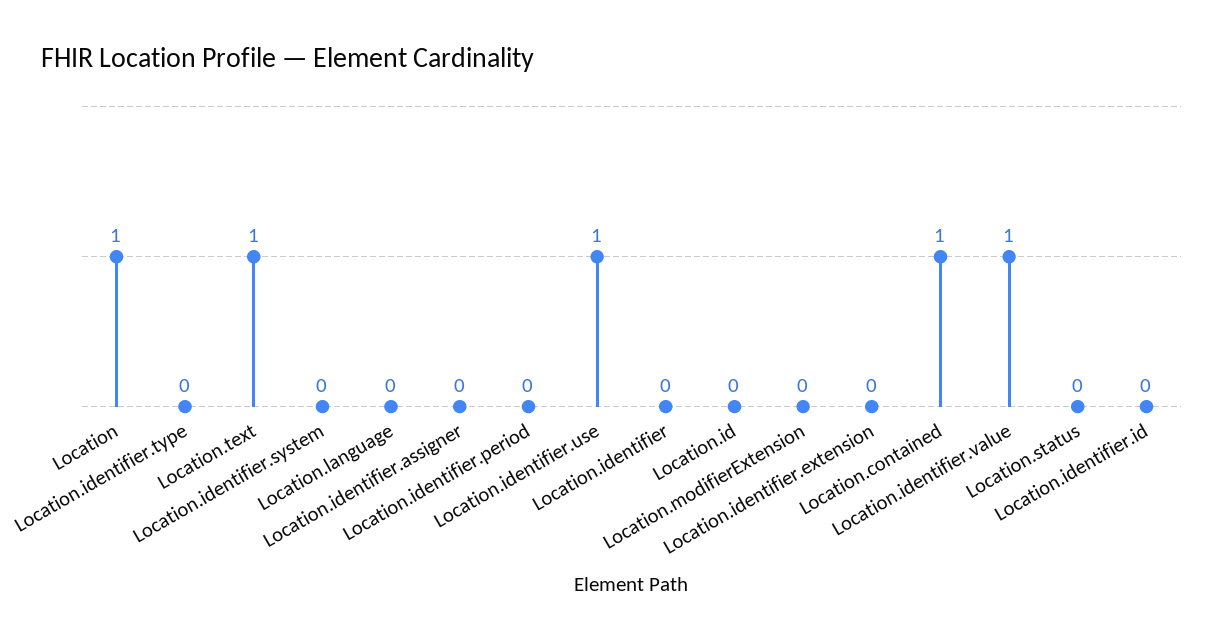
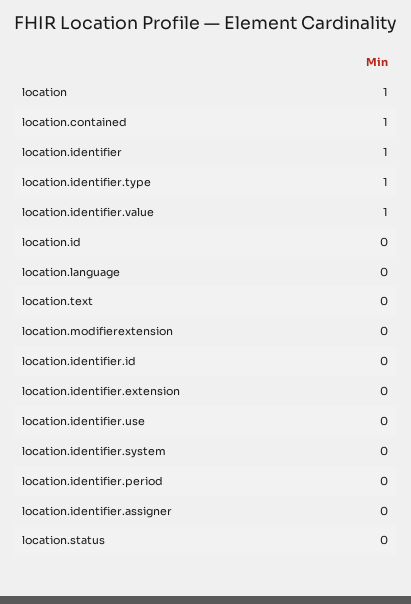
Location.identifier.type: 0 -> 1
Location.text: 1 -> 0
Location.identifier.use: 1 -> 0
Location.identifier: 0 -> 1

